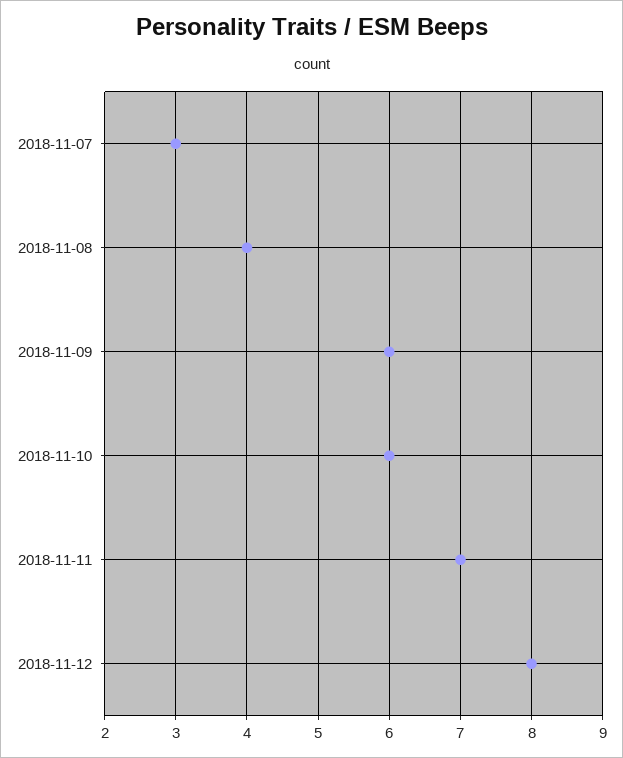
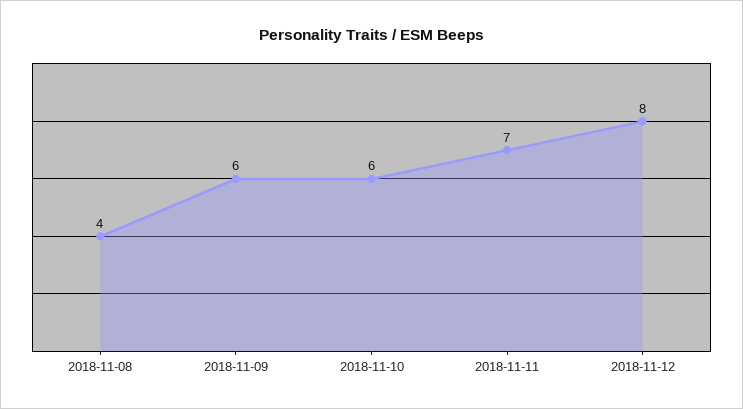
2018-11-07: 3 -> none

